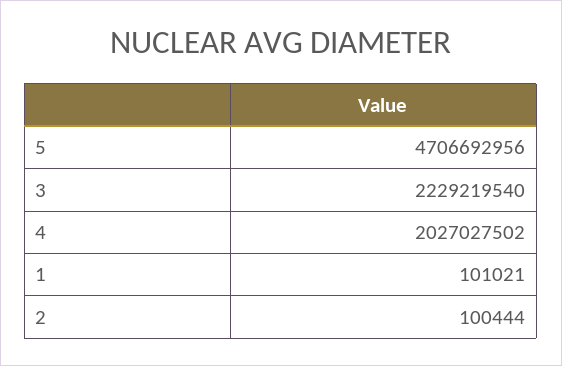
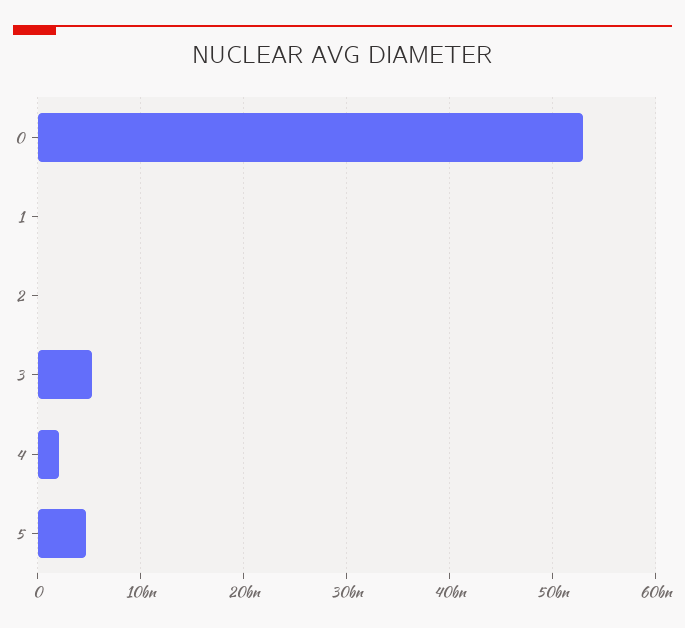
3: 2229219540 -> 5000000000
0: none -> 53000000000

